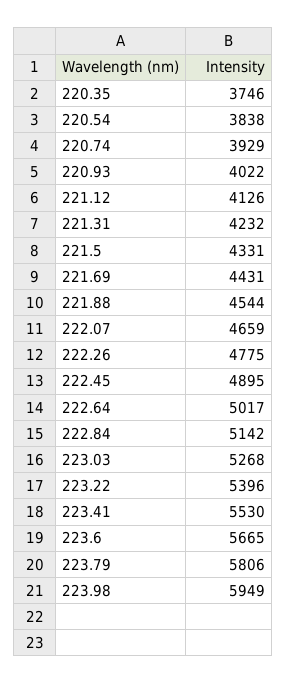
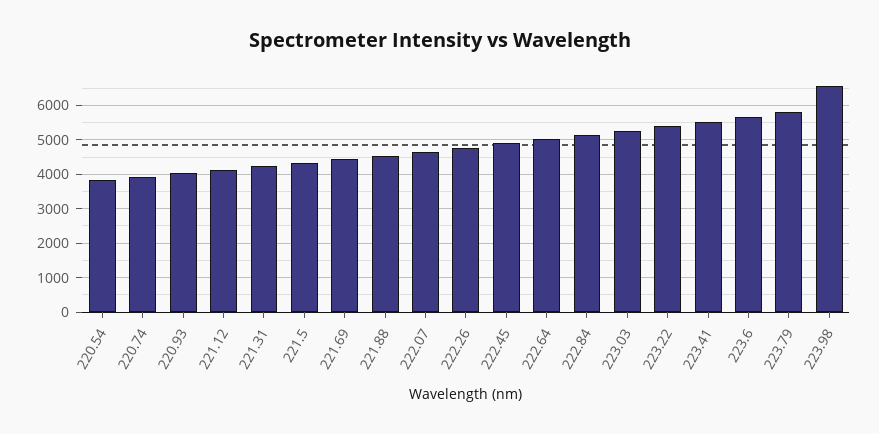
220.35: 3746 -> none
223.98: 5949 -> 6600

